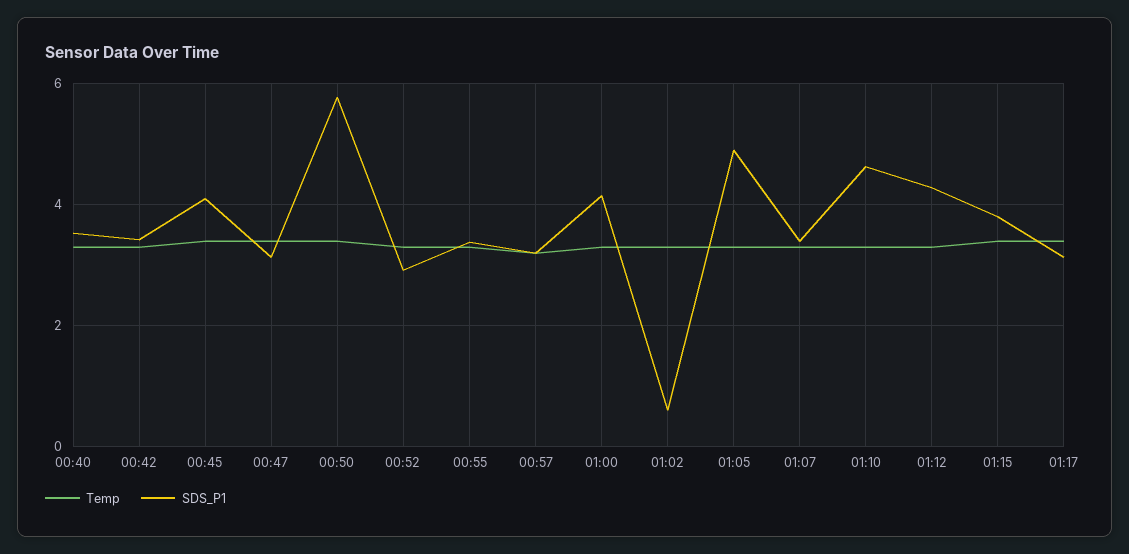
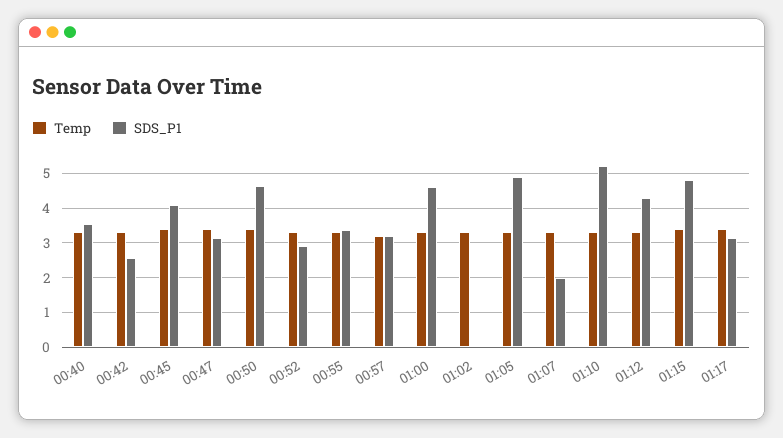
SDS_P1, 00:42: 3.4 -> 2.6
SDS_P1, 00:50: 5.8 -> 4.6
SDS_P1, 01:00: 4.2 -> 4.6
SDS_P1, 01:02: 0.6 -> 0
SDS_P1, 01:07: 3.4 -> 2
SDS_P1, 01:10: 4.6 -> 5.2
SDS_P1, 01:15: 3.8 -> 4.8

